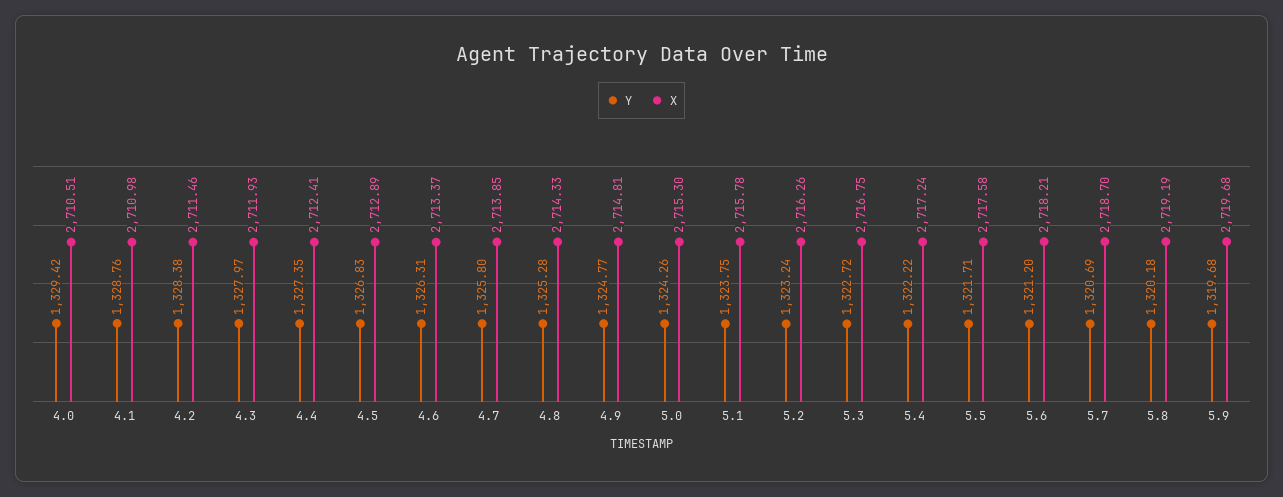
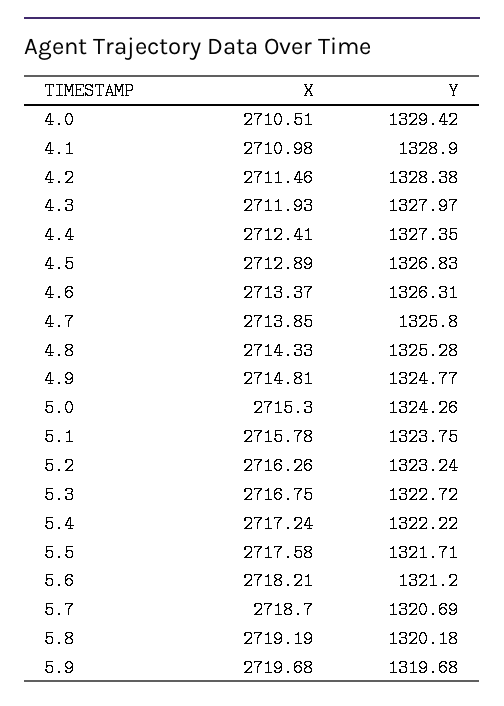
Y, 4.1: 1328.76 -> 1328.9

